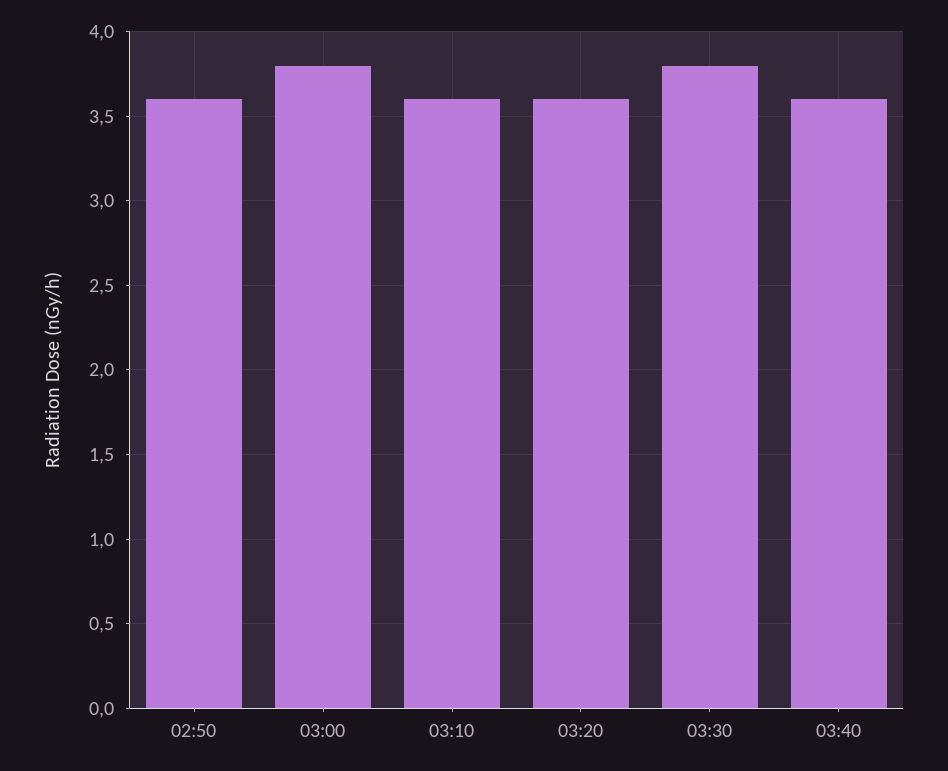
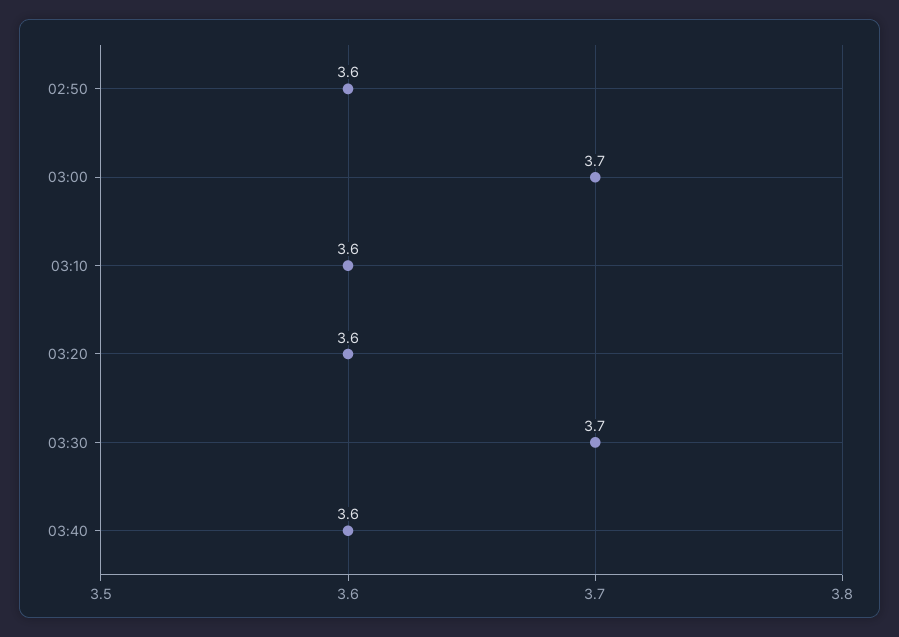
03:00: 3.8 -> 3.7
03:30: 3.8 -> 3.7

